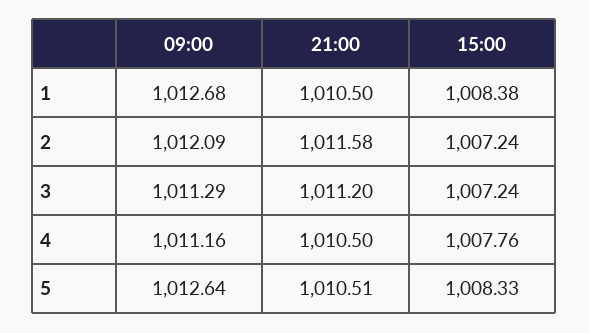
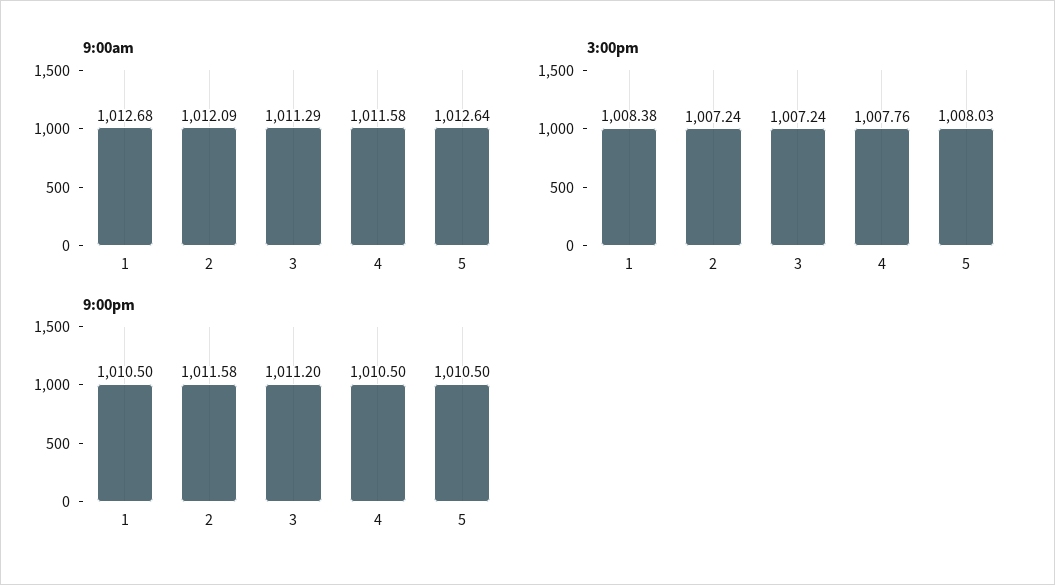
09:00, 4: 1011.16 -> 1011.58
21:00, 5: 1010.51 -> 1010.5
15:00, 5: 1008.33 -> 1008.03

